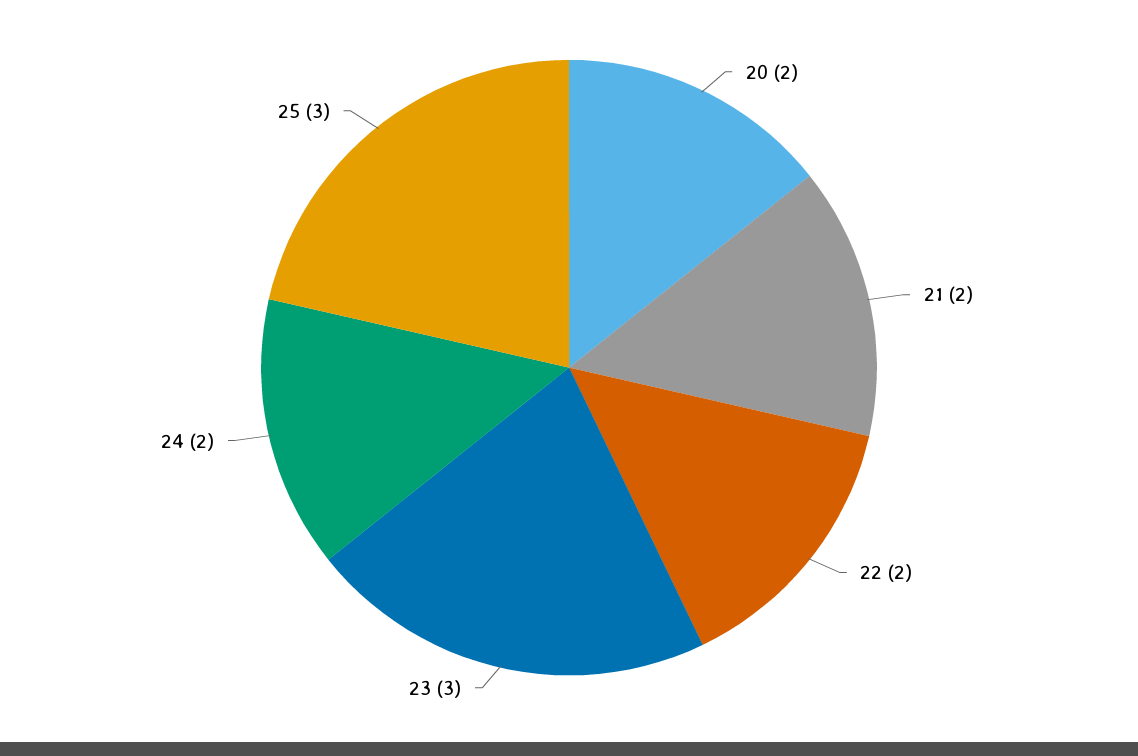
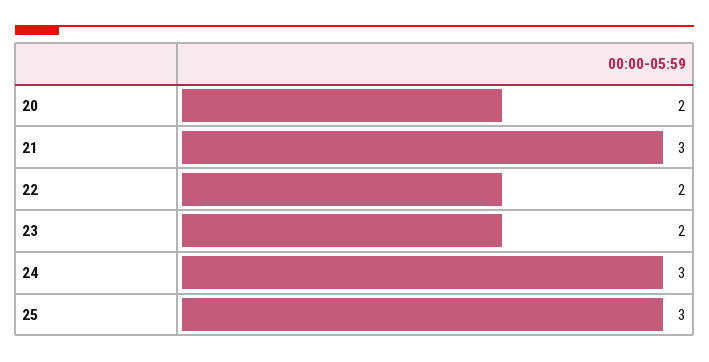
21: 2 -> 3
23: 3 -> 2
24: 2 -> 3

